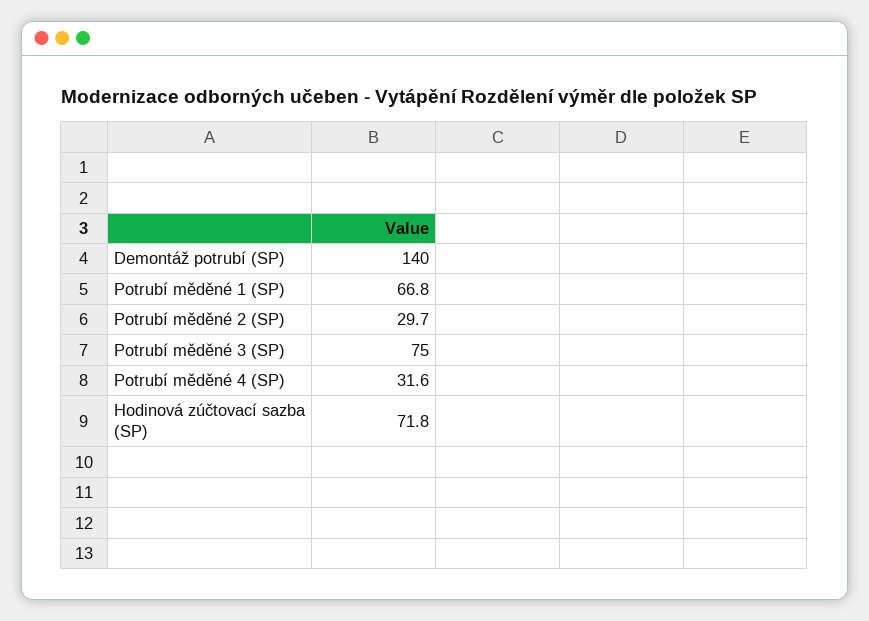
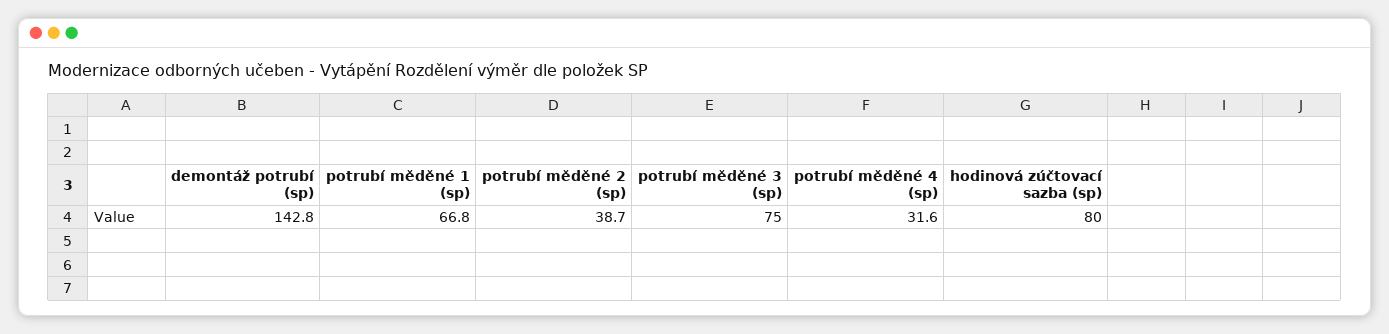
Demontáž potrubí (SP): 140 -> 142.8
Potrubí měděné 2 (SP): 29.7 -> 38.7
Hodinová zúčtovací sazba (SP): 71.8 -> 80

